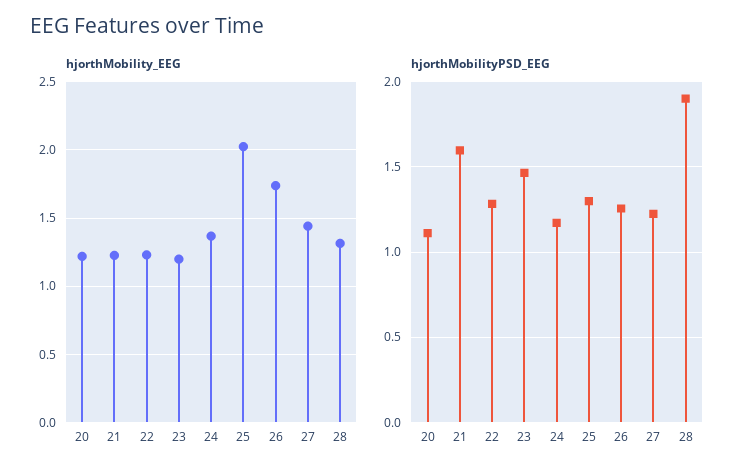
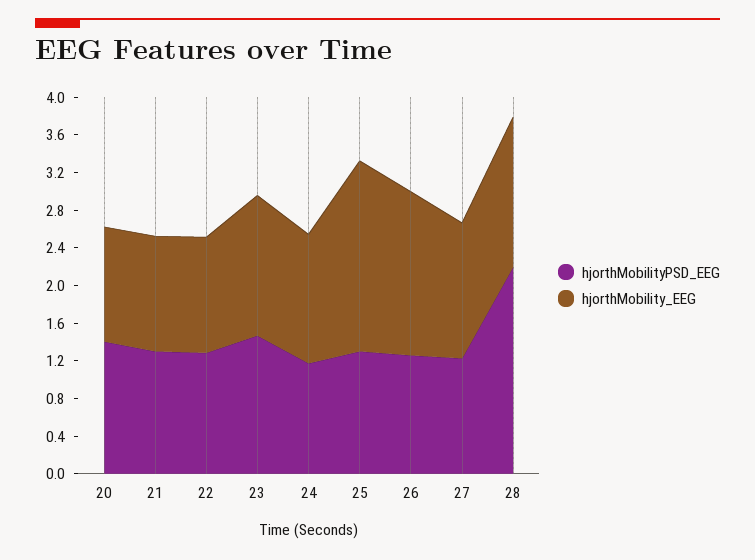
hjorthMobility_EEG, 23: 1.2 -> 1.5
hjorthMobility_EEG, 28: 1.3 -> 1.6
hjorthMobilityPSD_EEG, 20: 1.1 -> 1.4
hjorthMobilityPSD_EEG, 21: 1.6 -> 1.3
hjorthMobilityPSD_EEG, 28: 1.9 -> 2.2

